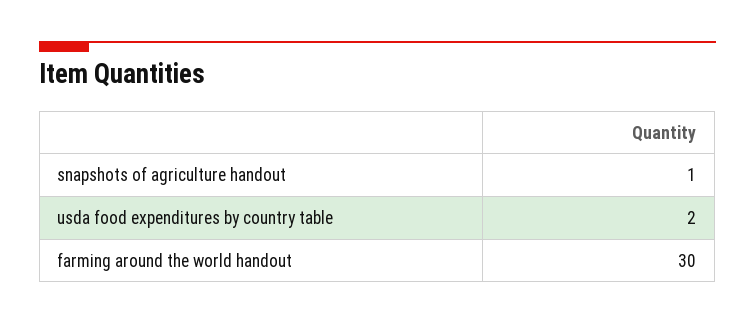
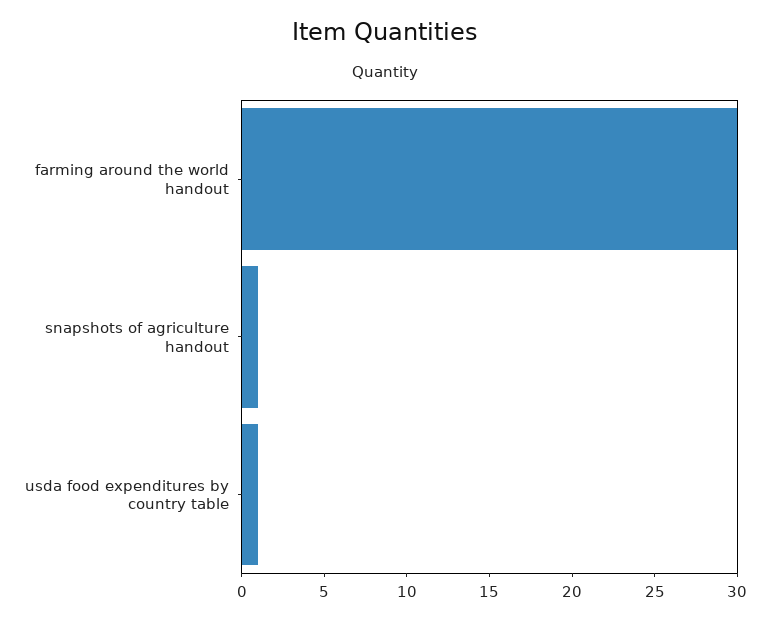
usda food expenditures by country table: 2 -> 1

